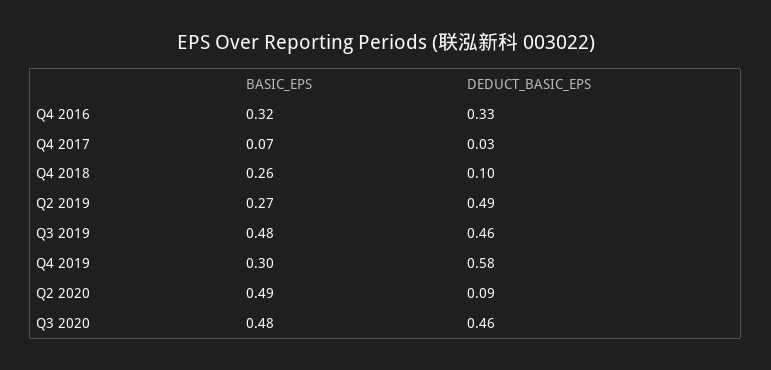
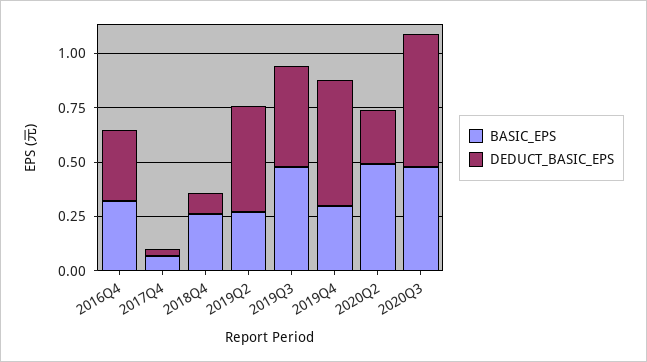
DEDUCT_BASIC_EPS, Q2 2020: 0.09 -> 0.25
DEDUCT_BASIC_EPS, Q3 2020: 0.46 -> 0.6

